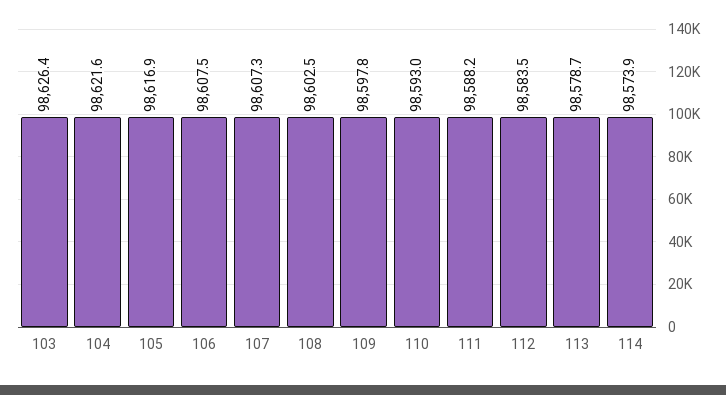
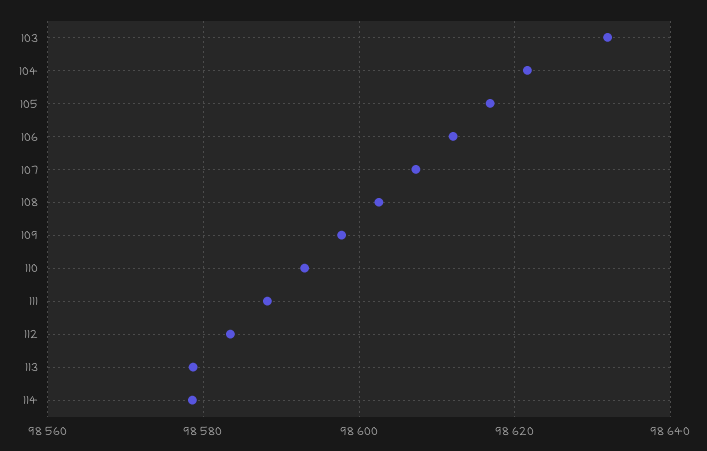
103: 98626.4 -> 98632
106: 98607.5 -> 98612
114: 98573.9 -> 98578

